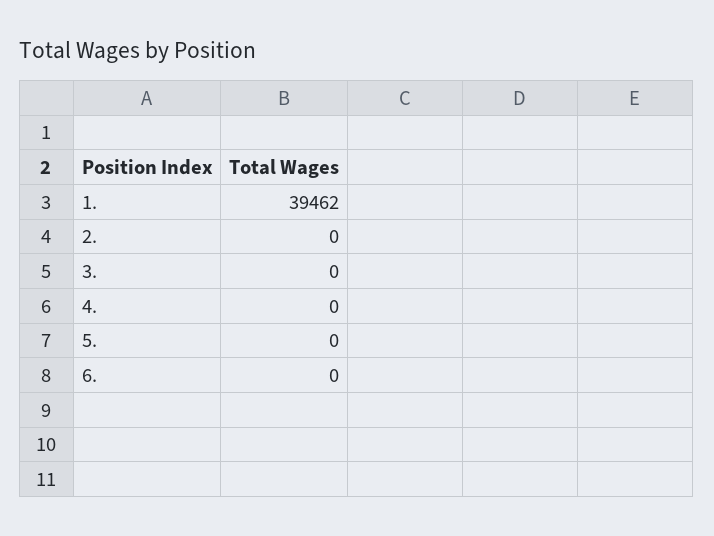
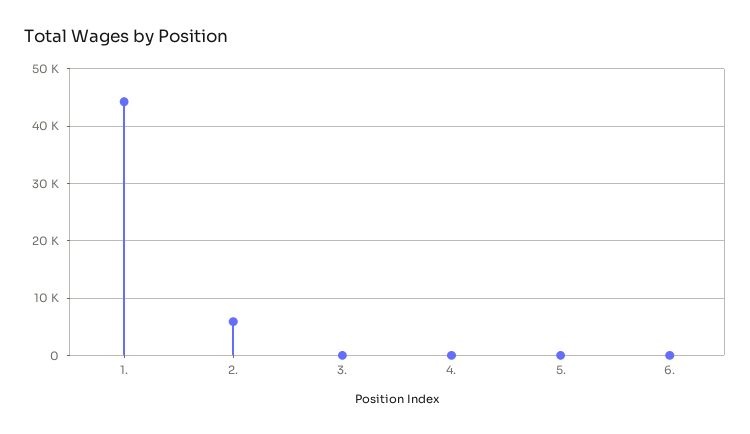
1.: 39462 -> 44000
2.: 0 -> 6000

